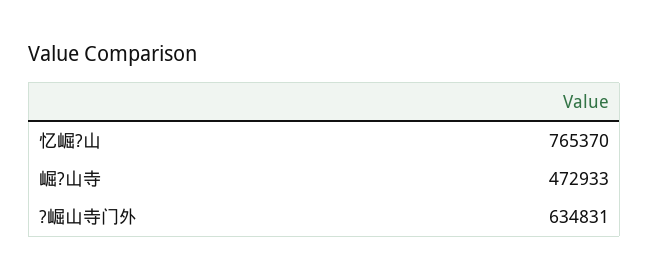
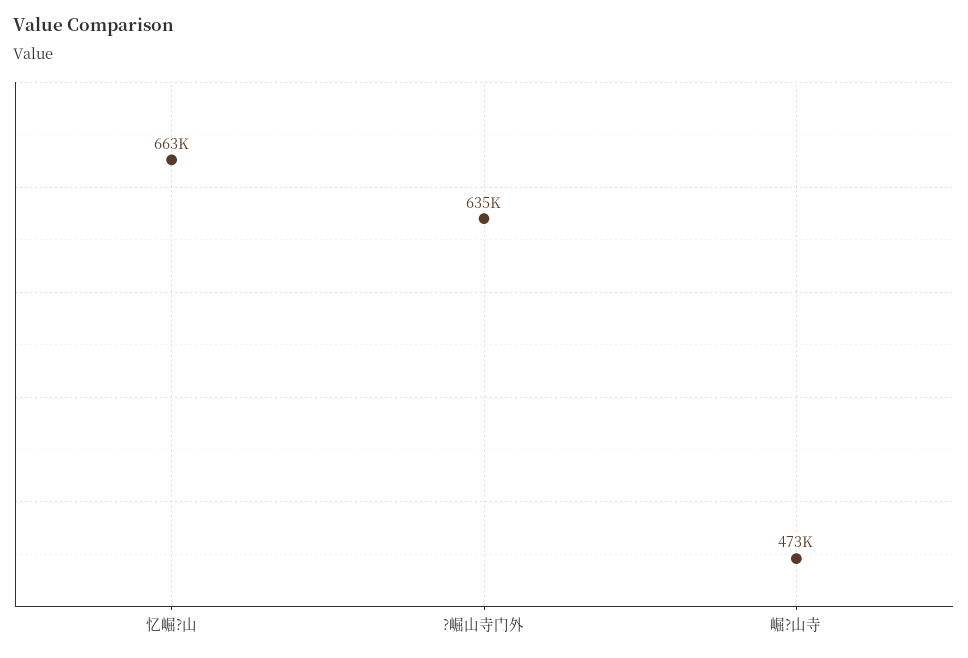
忆崛?山: 765370 -> 663000

